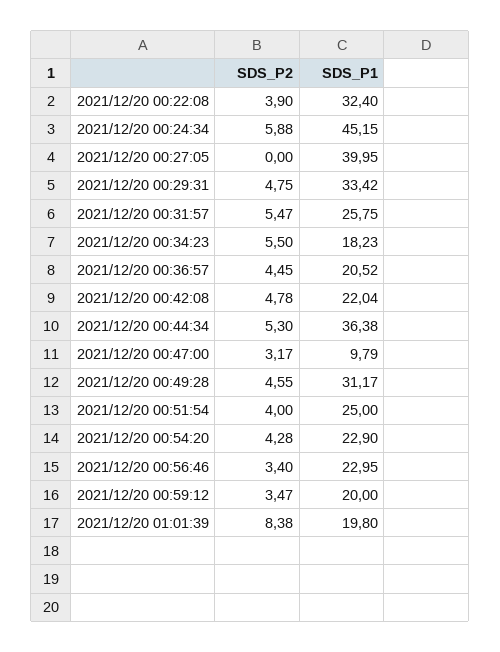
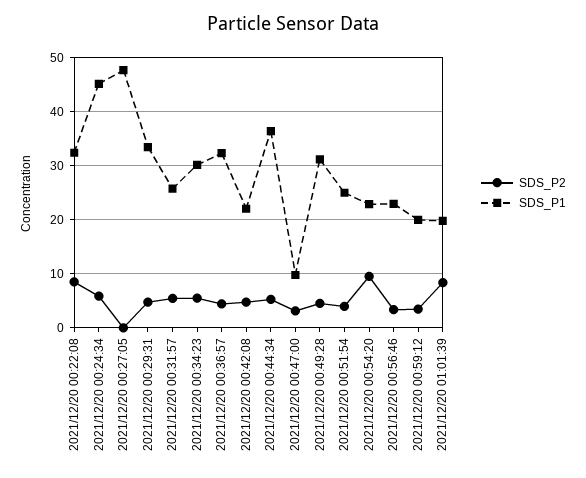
SDS_P2, 2021/12/20 00:22:08: 3.9 -> 8
SDS_P1, 2021/12/20 00:27:05: 39.95 -> 48
SDS_P1, 2021/12/20 00:34:23: 18.23 -> 30
SDS_P1, 2021/12/20 00:36:57: 20.52 -> 32
SDS_P2, 2021/12/20 00:54:20: 4.28 -> 10

